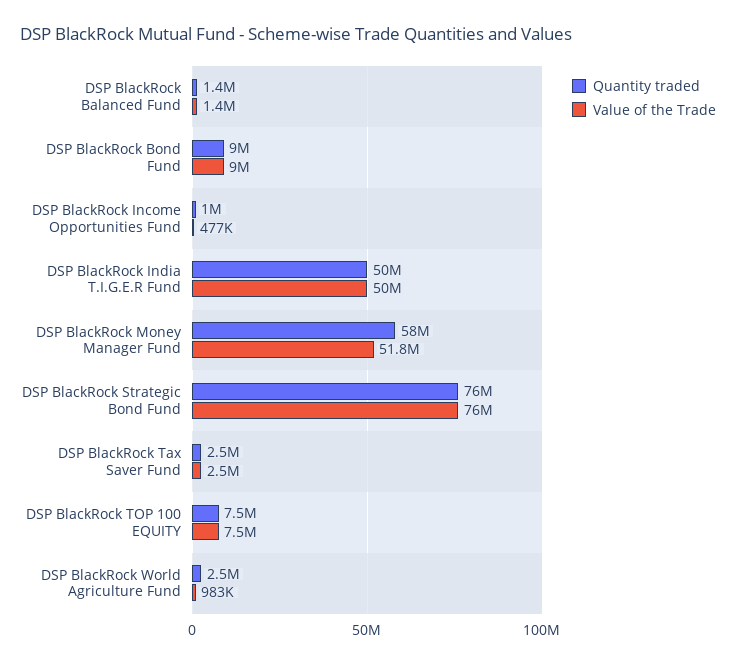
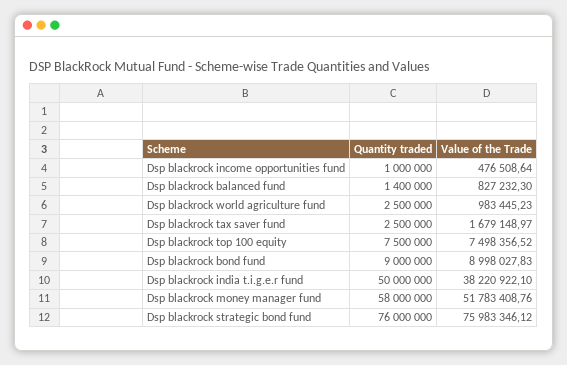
Value of the Trade, DSP BlackRock Balanced Fund: 1400000 -> 827232.3
Value of the Trade, DSP BlackRock India T.I.G.E.R Fund: 50000000 -> 38220922.1
Value of the Trade, DSP BlackRock Tax Saver Fund: 2500000 -> 1679148.97

